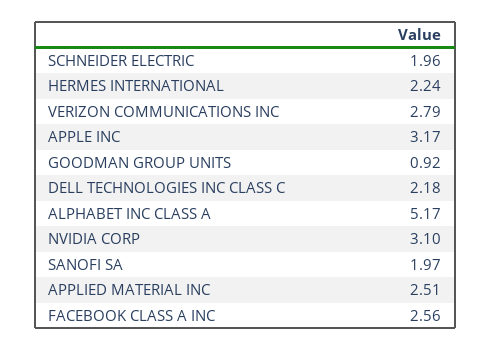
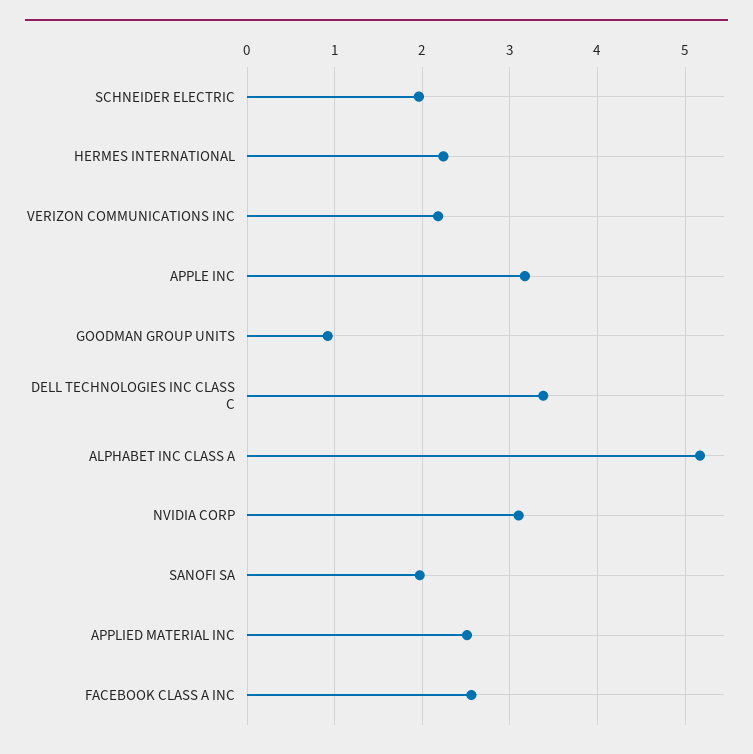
VERIZON COMMUNICATIONS INC: 2.79 -> 2.2
DELL TECHNOLOGIES INC CLASS C: 2.18 -> 3.4

